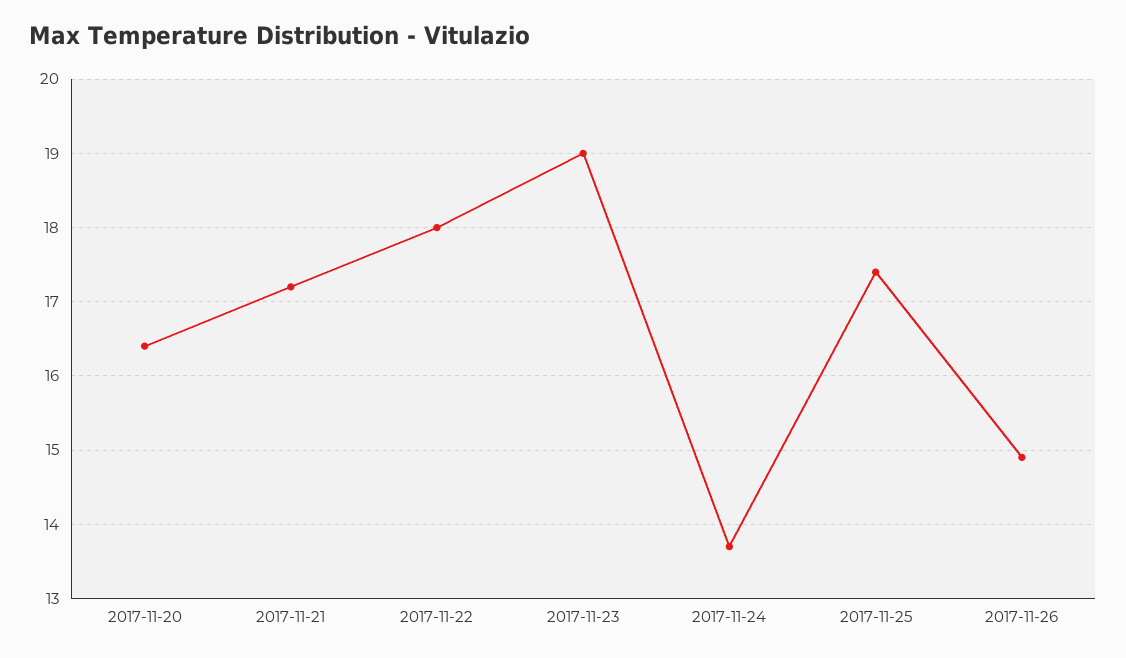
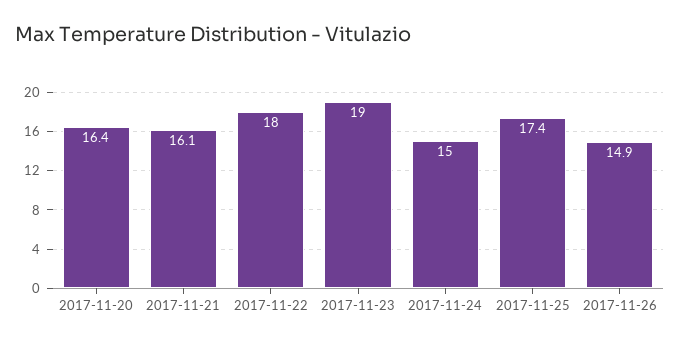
2017-11-21: 17.2 -> 16.1
2017-11-24: 13.7 -> 15

